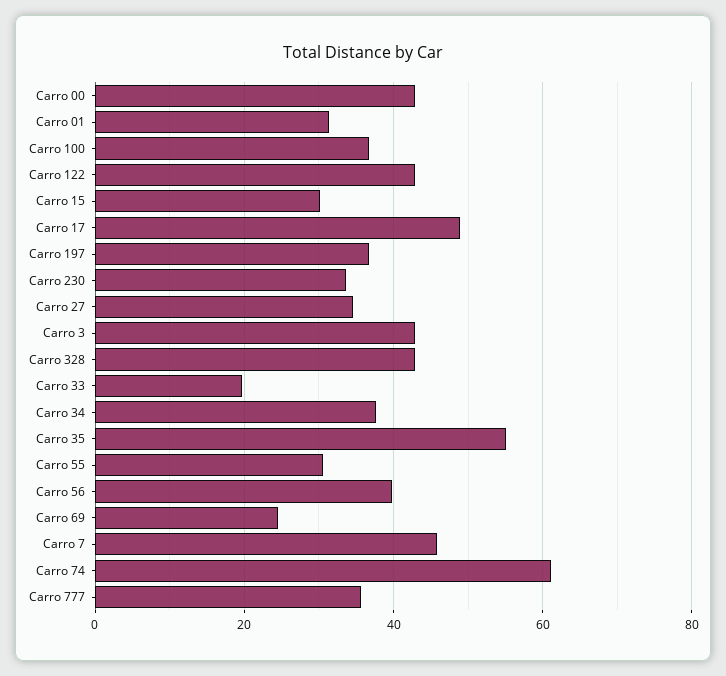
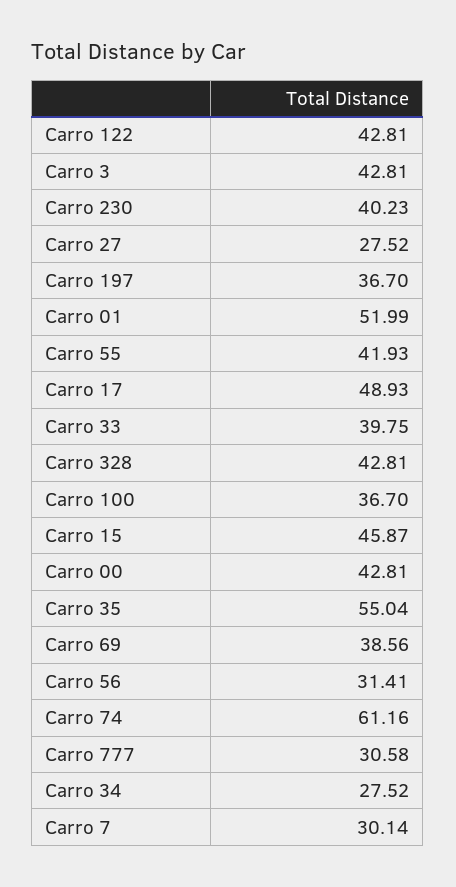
Carro 01: 32 -> 51.99
Carro 15: 30 -> 45.87
Carro 230: 34 -> 40.23
Carro 27: 34 -> 27.52
Carro 33: 20 -> 39.75
Carro 34: 38 -> 27.52
Carro 55: 30 -> 41.93
Carro 56: 40 -> 31.41
Carro 69: 24 -> 38.56
Carro 7: 46 -> 30.14
Carro 777: 36 -> 30.58

